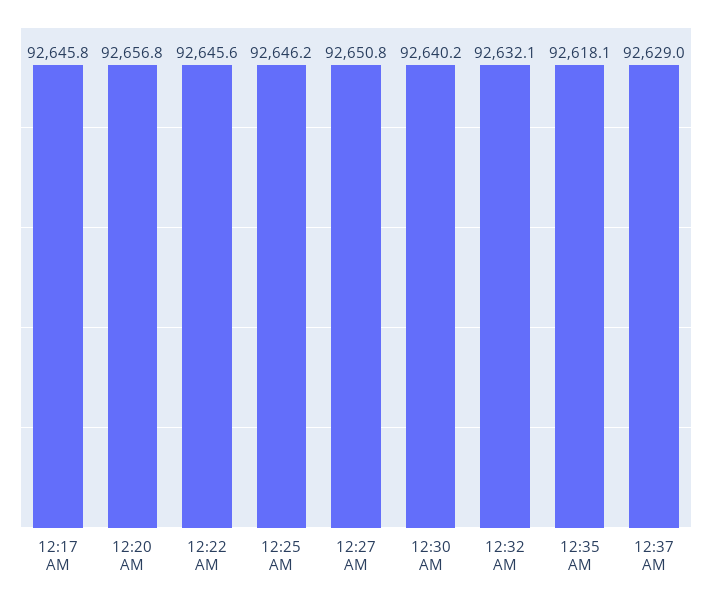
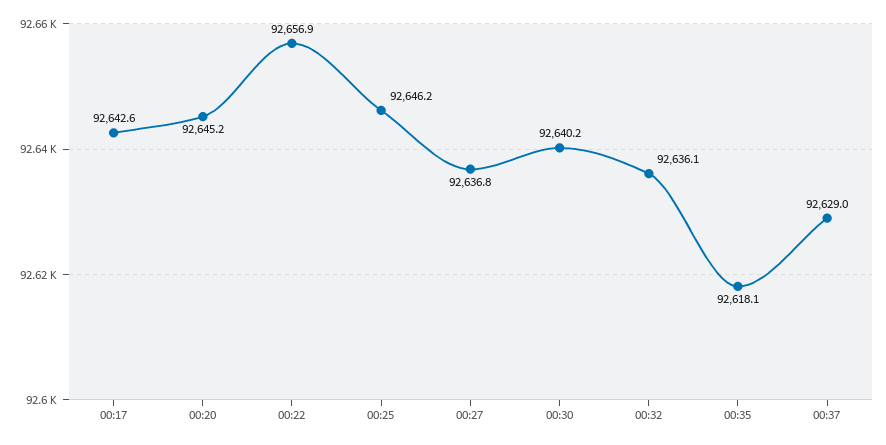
12:17 AM: 92645.8 -> 92642.6
12:20 AM: 92656.8 -> 92645.2
12:22 AM: 92645.6 -> 92656.9
12:27 AM: 92650.8 -> 92636.8
12:32 AM: 92632.1 -> 92636.1

